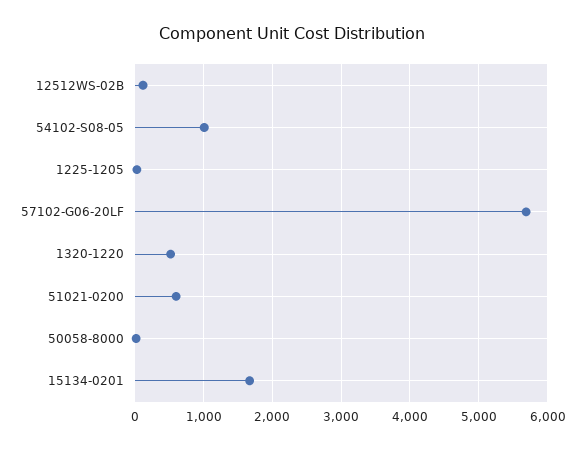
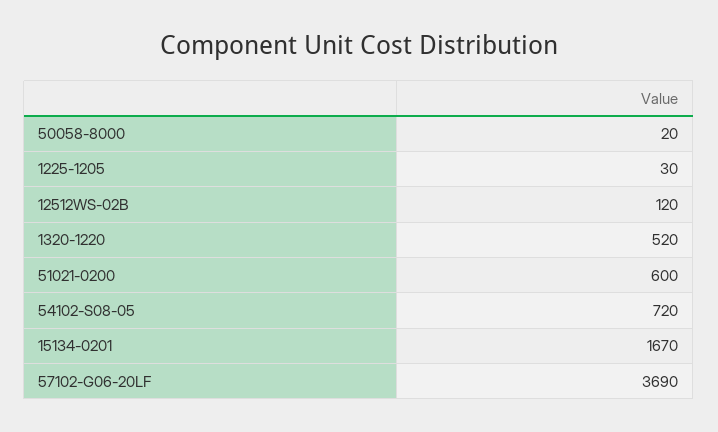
54102-S08-05: 1000 -> 720
57102-G06-20LF: 5700 -> 3690

